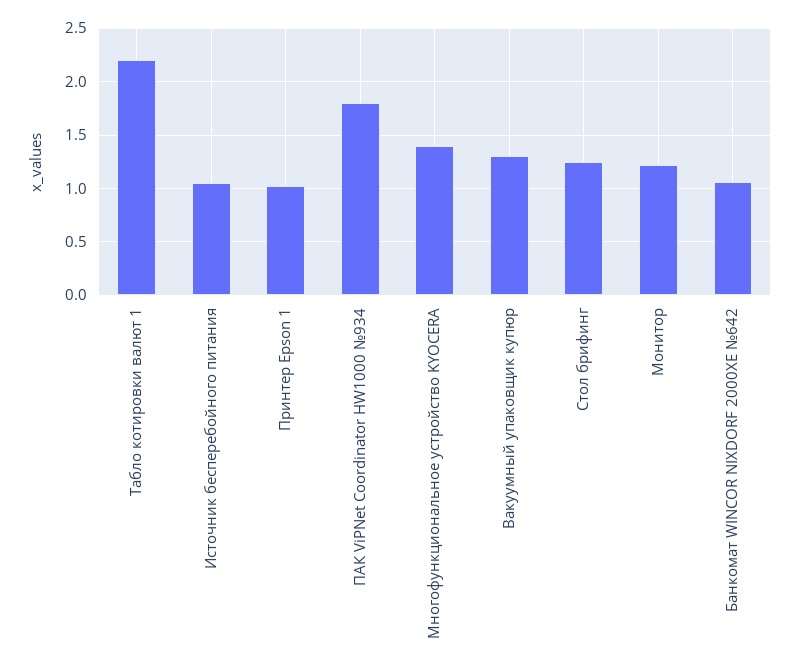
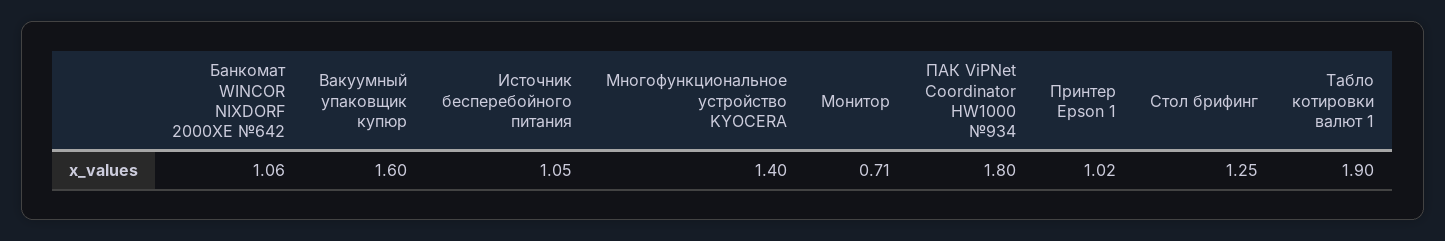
Табло котировки валют 1: 2.2 -> 1.9
Вакуумный упаковщик купюр: 1.3 -> 1.6
Монитор: 1.2 -> 0.71

